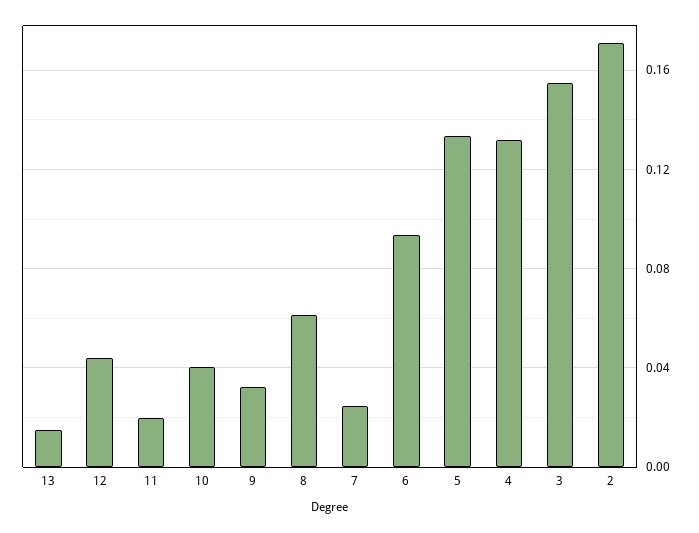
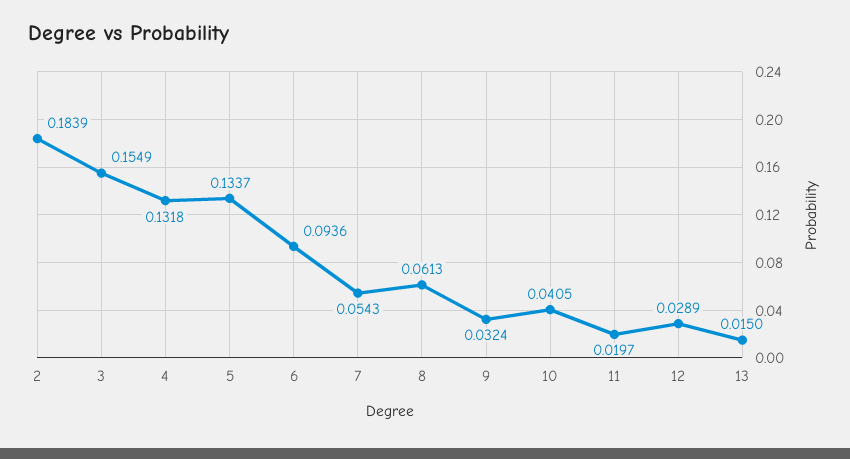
12: 0.045 -> 0.0289
7: 0.025 -> 0.0543
2: 0.17 -> 0.1839

